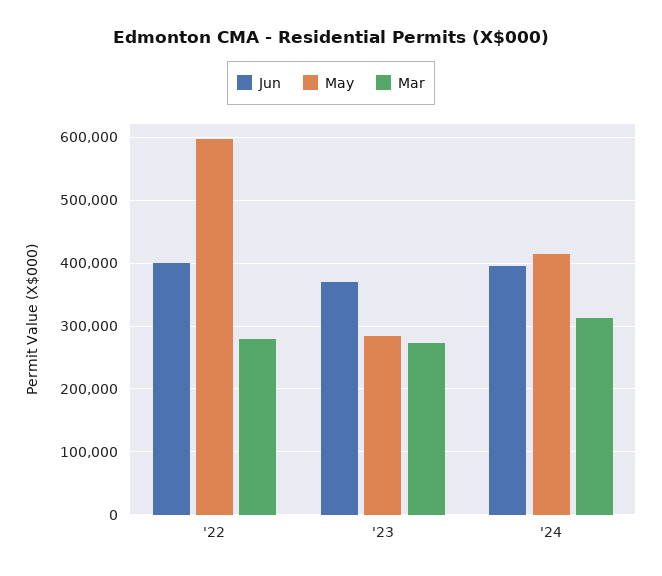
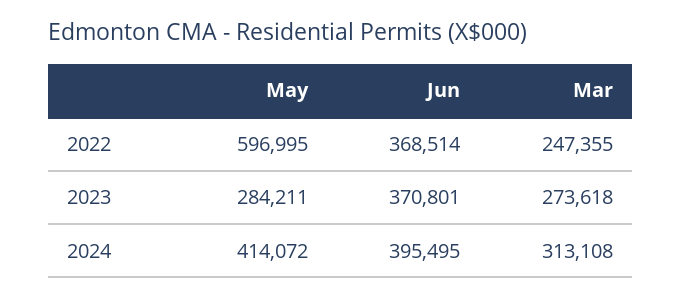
Jun, '22: 400000 -> 368514
Mar, '22: 280000 -> 247355

